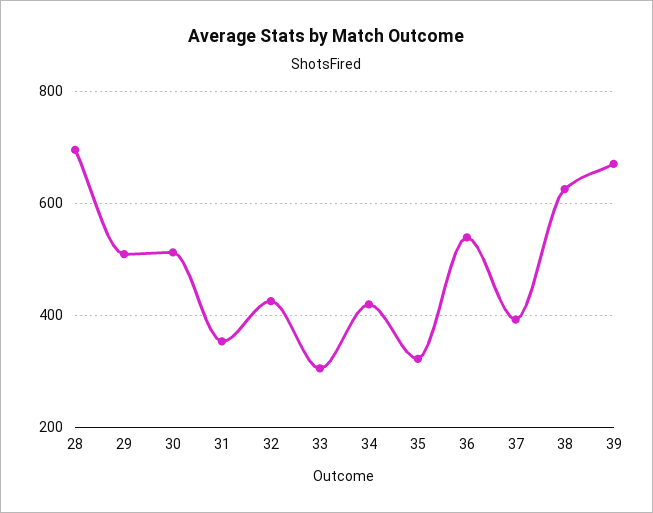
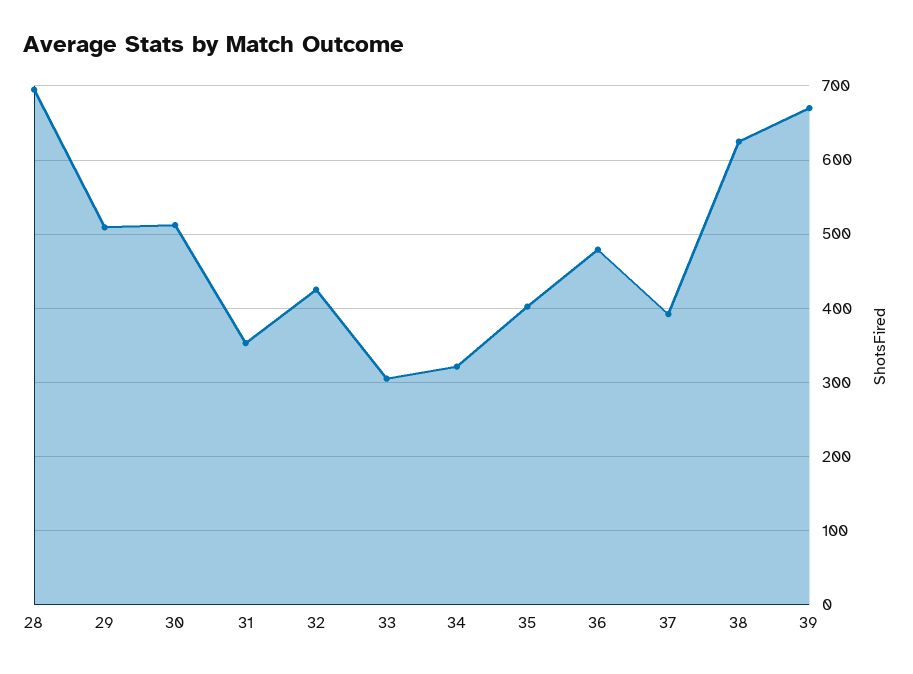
34: 420 -> 320
35: 320 -> 400
36: 540 -> 480

